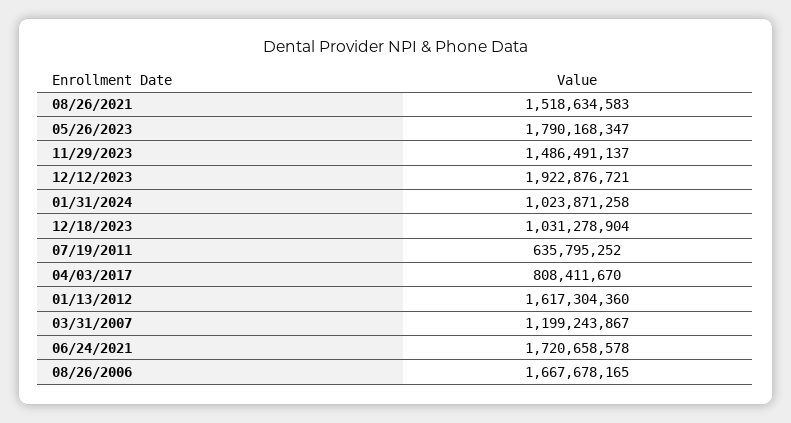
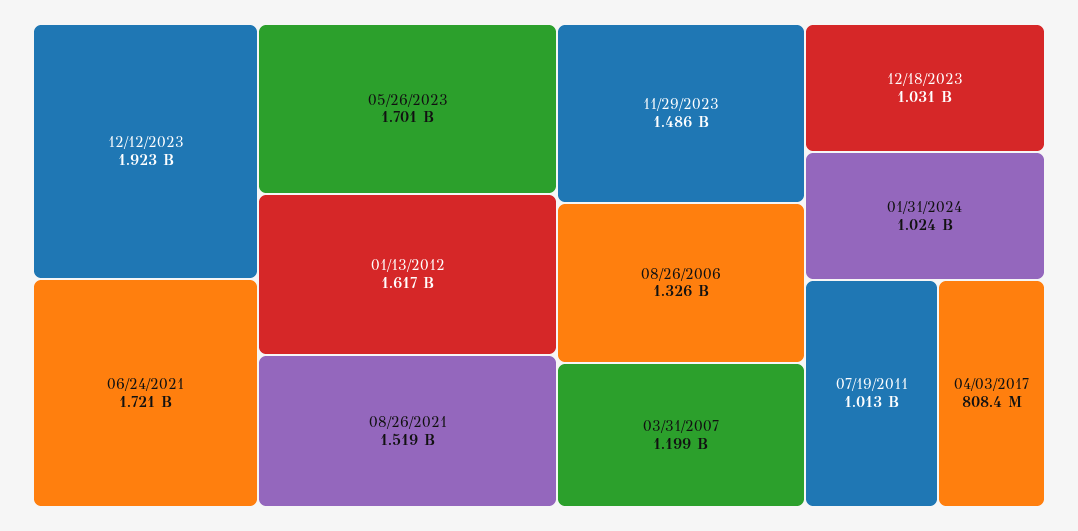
05/26/2023: 1790168347 -> 1701000000
07/19/2011: 635795252 -> 1013000000
08/26/2006: 1667678165 -> 1326000000

